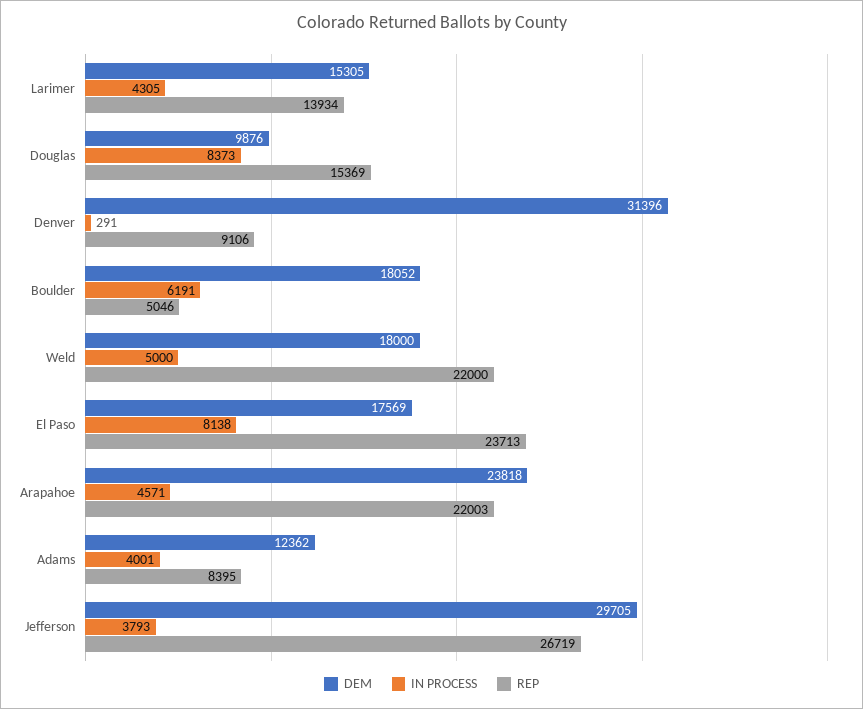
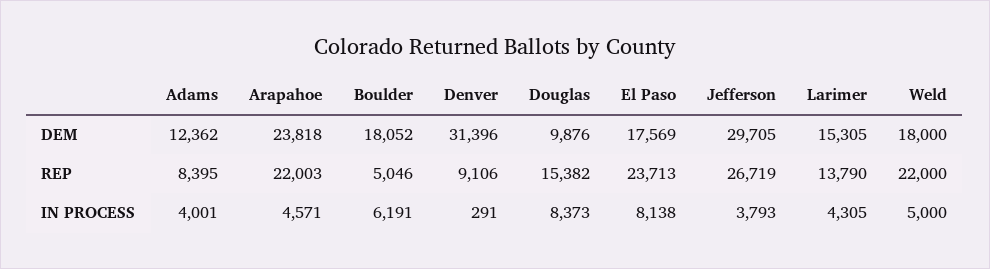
REP, Larimer: 13934 -> 13790
REP, Douglas: 15369 -> 15382

